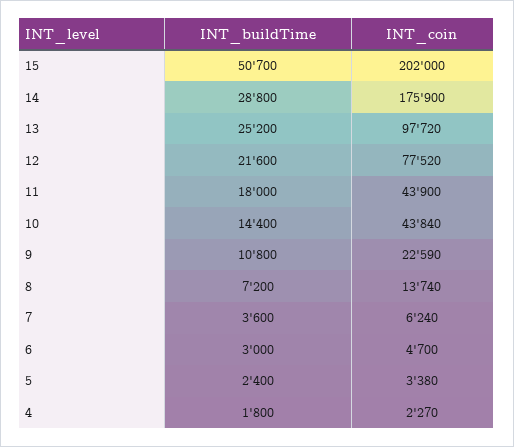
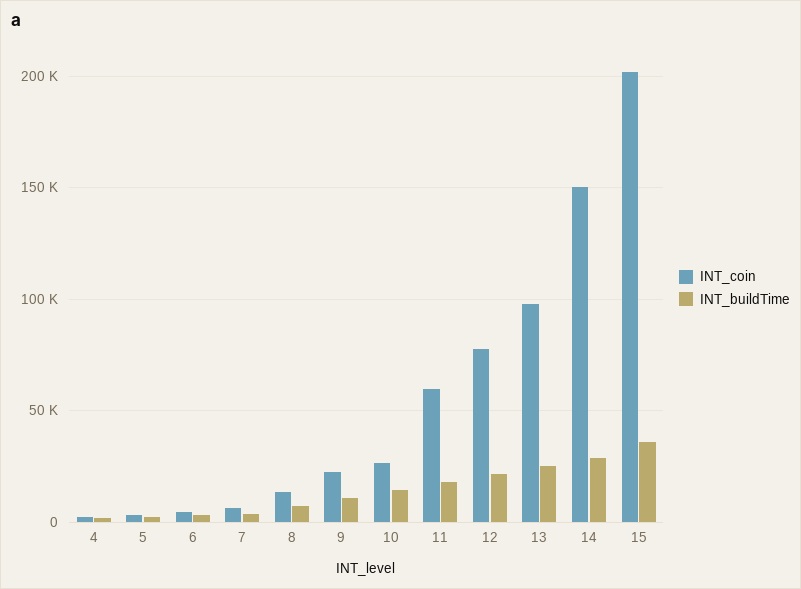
INT_buildTime, 15: 50700 -> 35000
INT_coin, 14: 175900 -> 150000
INT_coin, 11: 43900 -> 60000
INT_coin, 10: 43840 -> 25000

